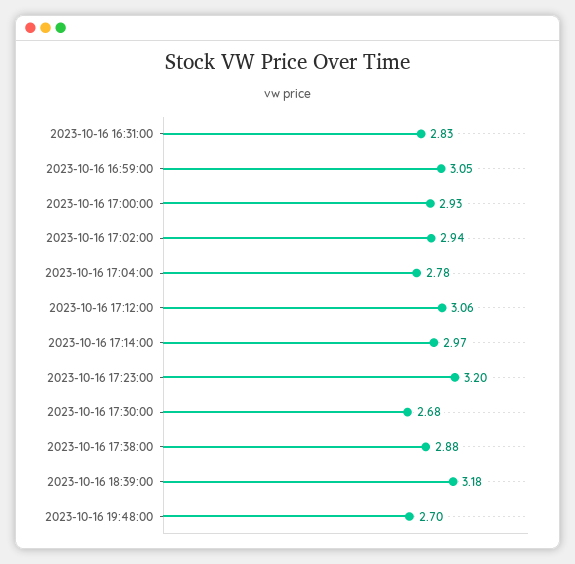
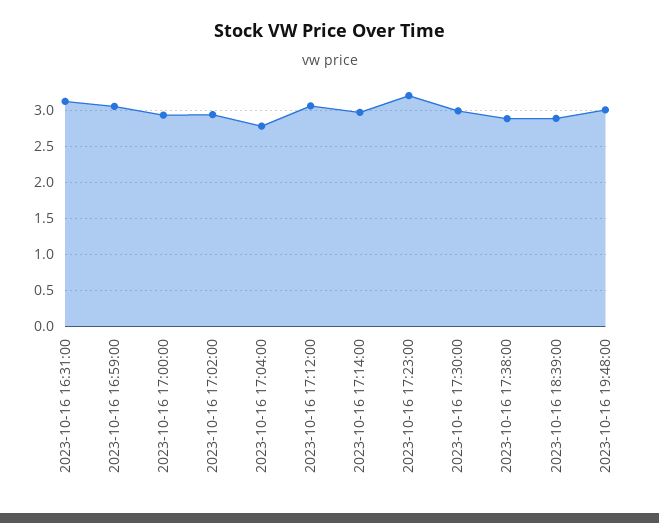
2023-10-16 16:31:00: 2.83 -> 3.1
2023-10-16 17:30:00: 2.68 -> 3
2023-10-16 18:39:00: 3.18 -> 2.9
2023-10-16 19:48:00: 2.7 -> 3

